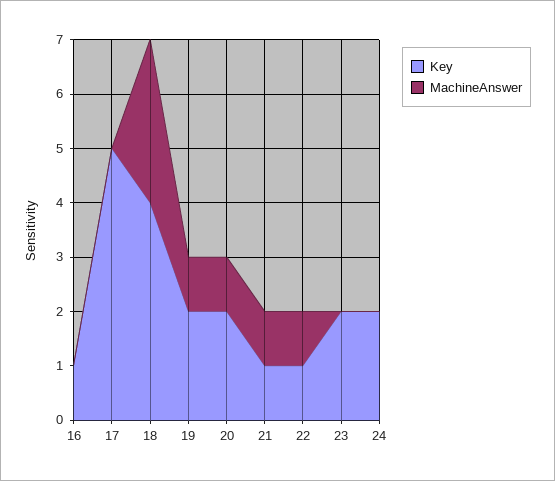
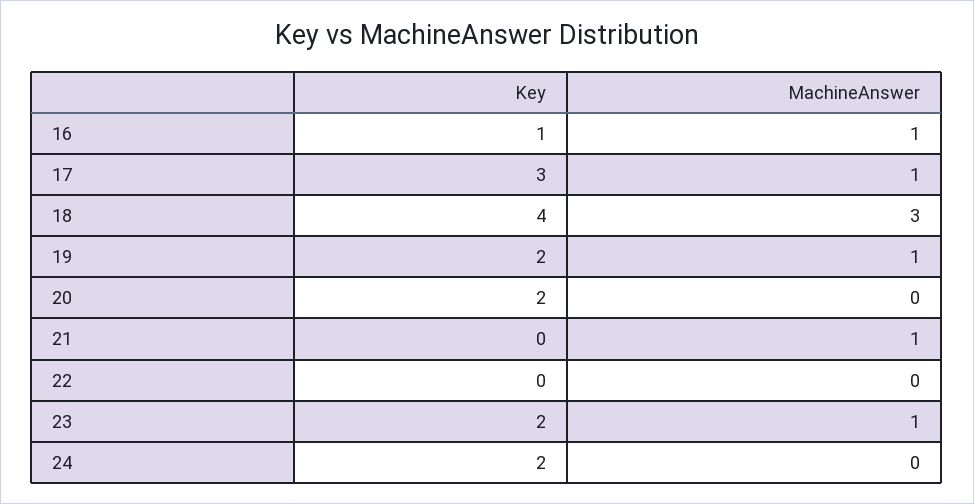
MachineAnswer, 16: 0 -> 1
Key, 17: 5 -> 3
MachineAnswer, 17: 0 -> 1
MachineAnswer, 20: 1 -> 0
Key, 21: 1 -> 0
Key, 22: 1 -> 0
MachineAnswer, 22: 1 -> 0
MachineAnswer, 23: 0 -> 1

